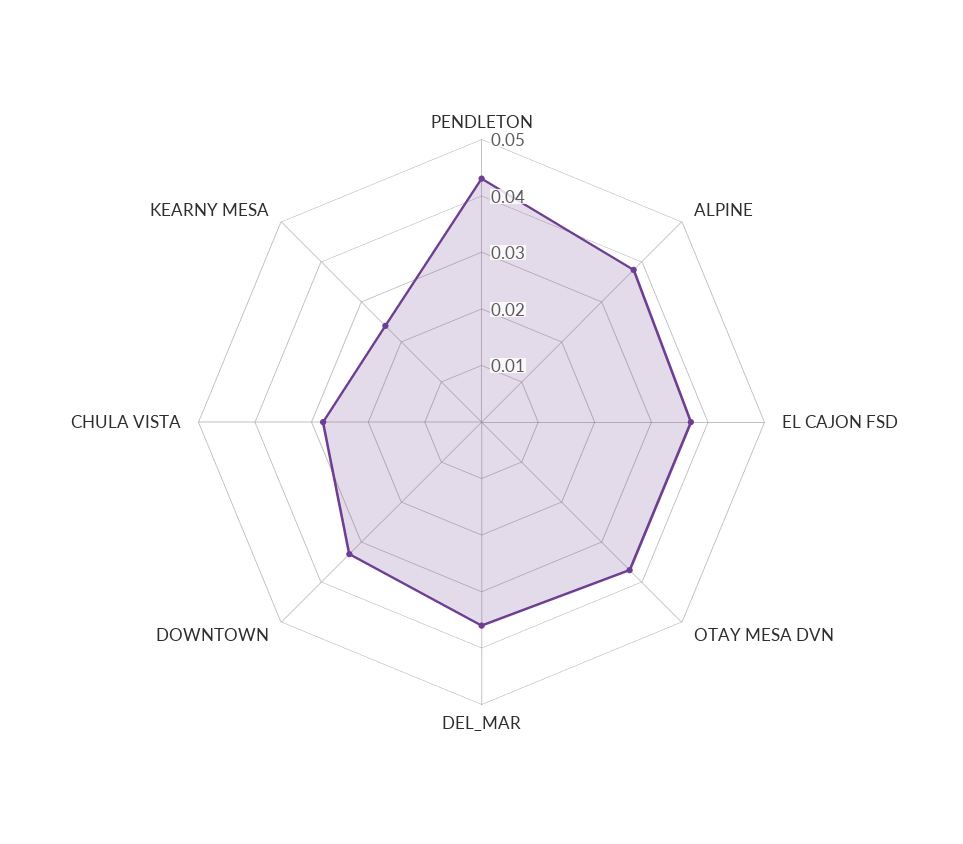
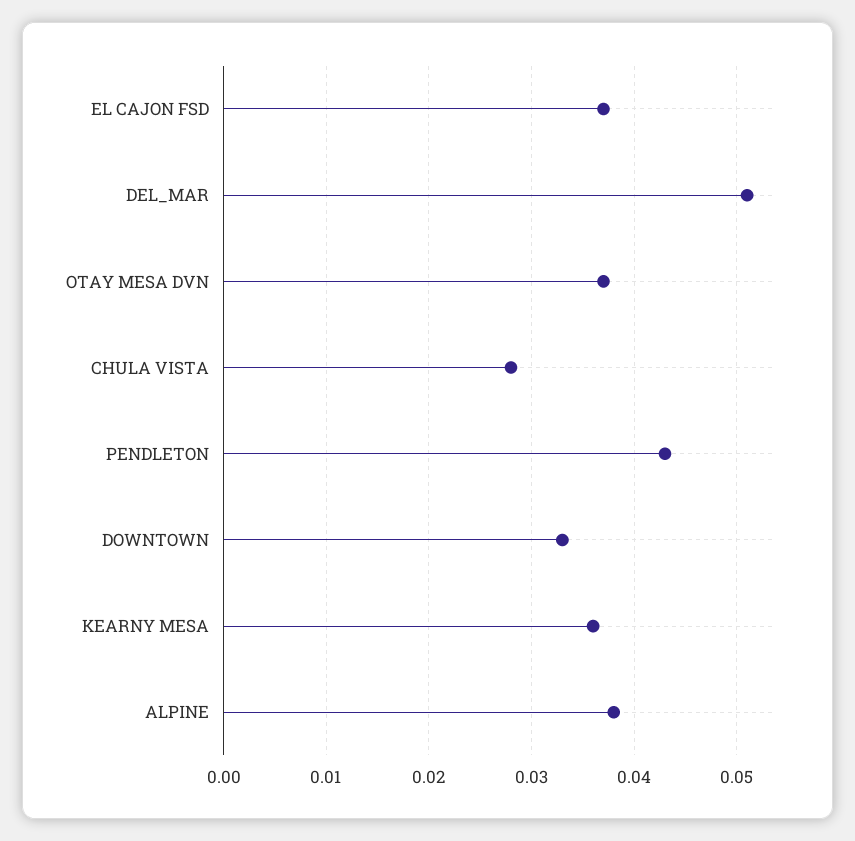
DEL_MAR: 0.035 -> 0.051
KEARNY MESA: 0.025 -> 0.036

